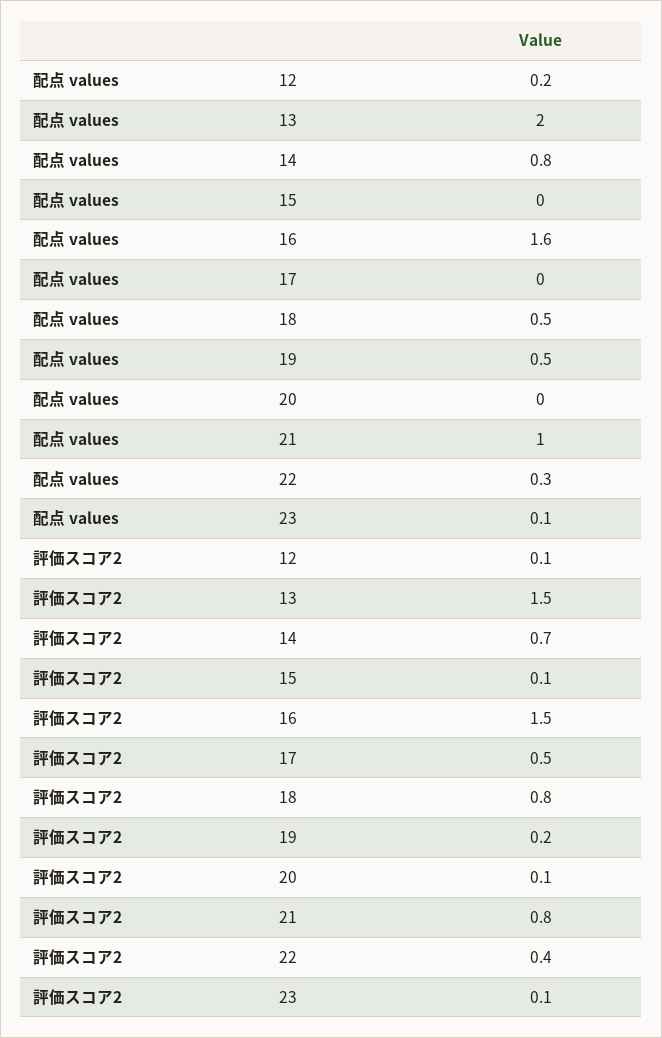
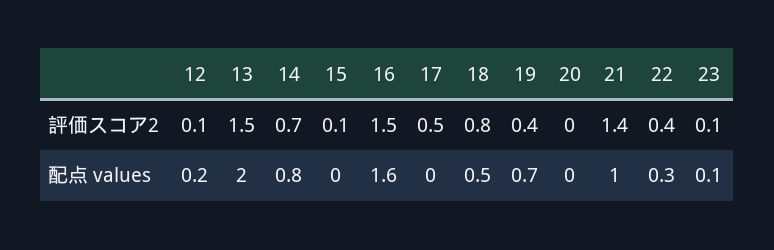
配点 values, 19: 0.5 -> 0.7
評価スコア2, 19: 0.2 -> 0.4
評価スコア2, 20: 0.1 -> 0
評価スコア2, 21: 0.8 -> 1.4

